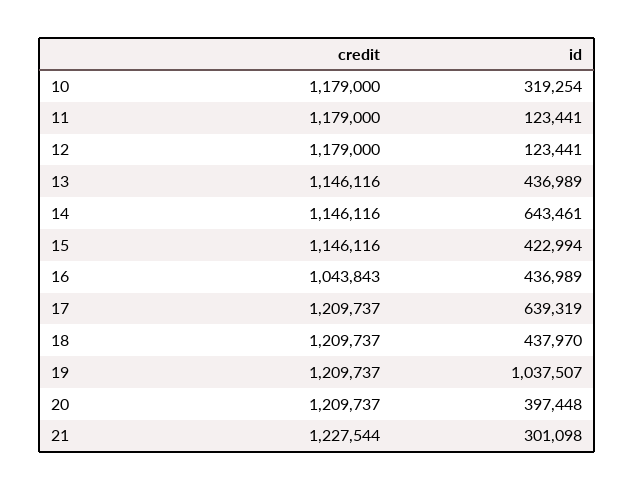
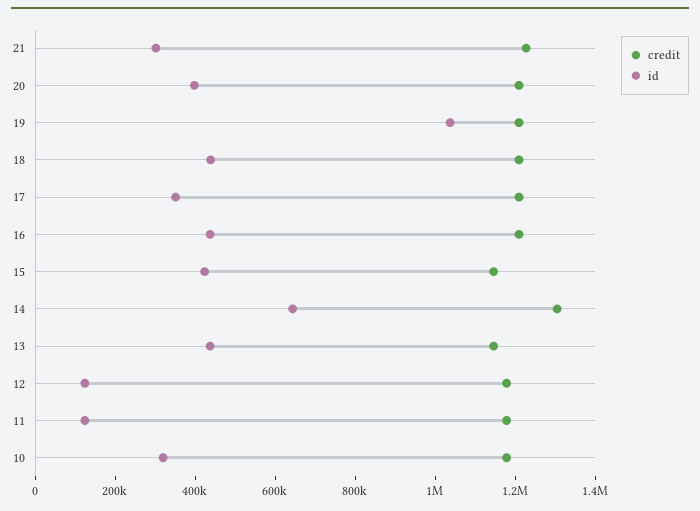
credit, 14: 1146116 -> 1300000
credit, 16: 1043843 -> 1200000
id, 17: 639319 -> 350000

